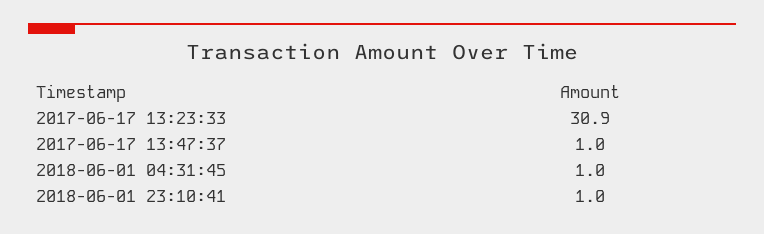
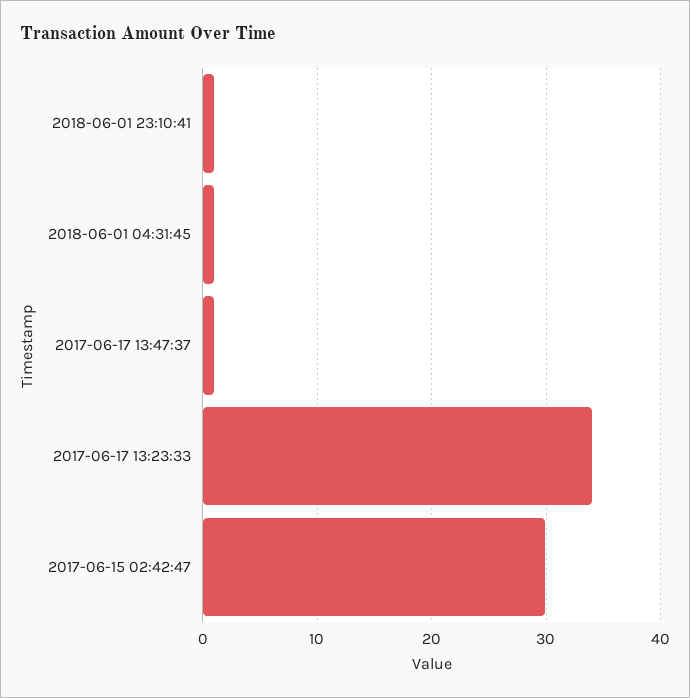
2017-06-17 13:23:33: 30.9 -> 34
2017-06-15 02:42:47: none -> 30

